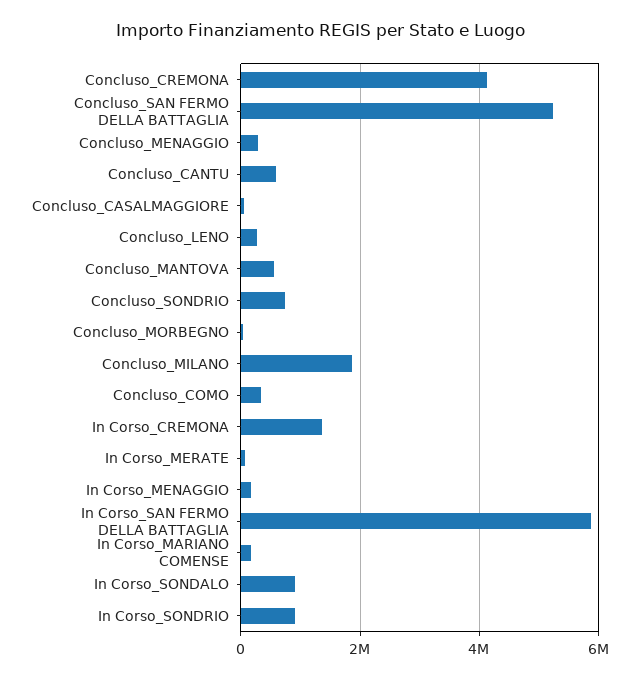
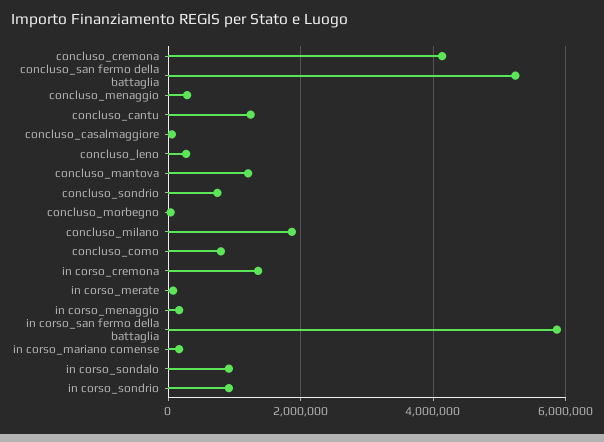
Concluso_CANTU: 600000 -> 1200000
Concluso_MANTOVA: 600000 -> 1200000
Concluso_COMO: 400000 -> 800000

